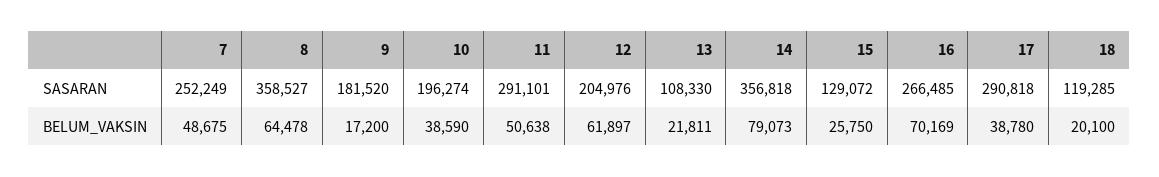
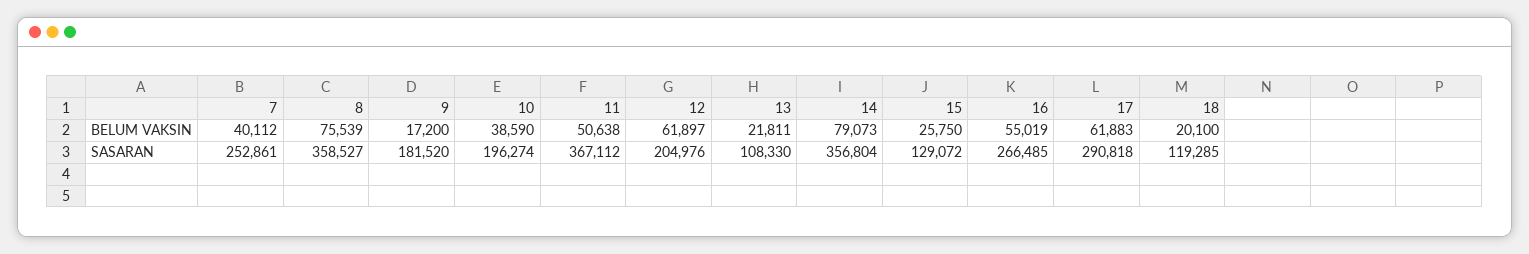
7, SASARAN: 252249 -> 252861
11, SASARAN: 291101 -> 367112
14, SASARAN: 356818 -> 356804
7, BELUM_VAKSIN: 48675 -> 40112
8, BELUM_VAKSIN: 64478 -> 75539
16, BELUM_VAKSIN: 70169 -> 55019
17, BELUM_VAKSIN: 38780 -> 61883

